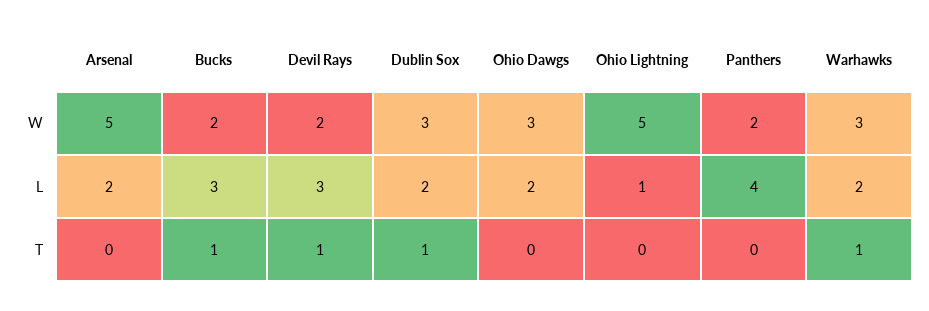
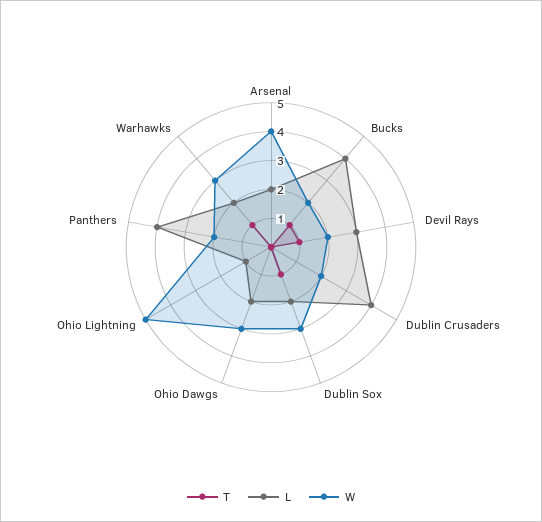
W, Arsenal: 5 -> 4
L, Bucks: 3 -> 4
T, Dublin Crusaders: none -> 0
L, Dublin Crusaders: none -> 4
W, Dublin Crusaders: none -> 2

